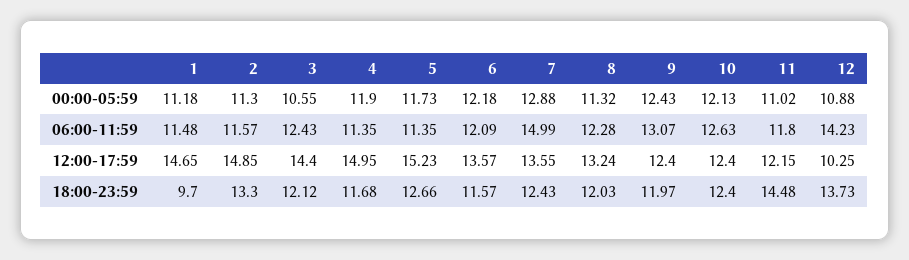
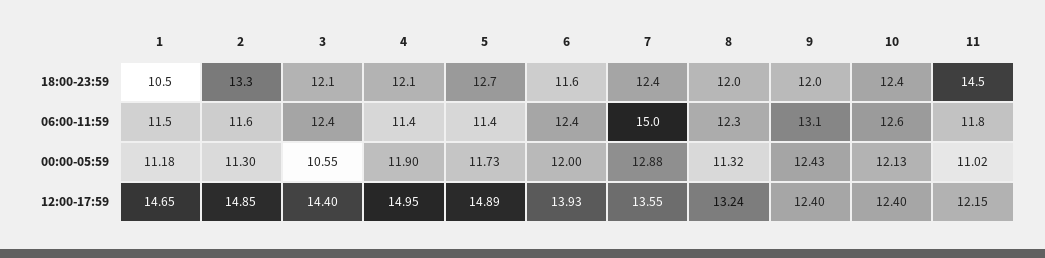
6, 00:00-05:59: 12.18 -> 12
12, 00:00-05:59: 10.88 -> none
6, 06:00-11:59: 12.09 -> 12.4
12, 06:00-11:59: 14.23 -> none
5, 12:00-17:59: 15.23 -> 14.89
6, 12:00-17:59: 13.57 -> 13.93
12, 12:00-17:59: 10.25 -> none
1, 18:00-23:59: 9.7 -> 10.5
4, 18:00-23:59: 11.68 -> 12.1
12, 18:00-23:59: 13.73 -> none

